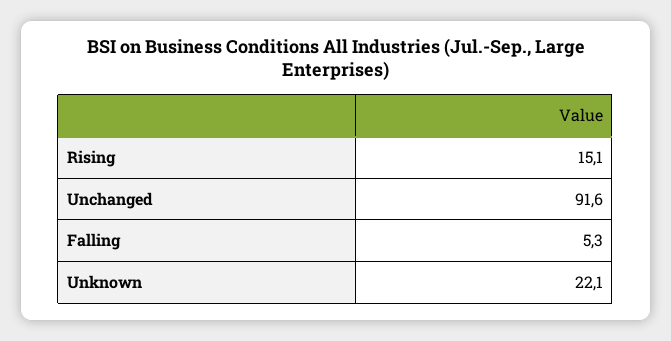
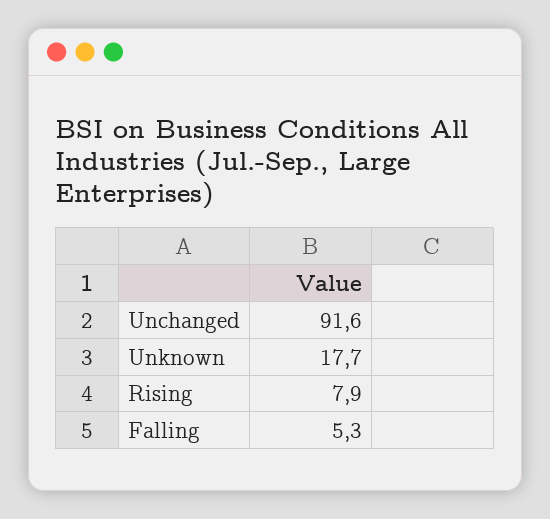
Rising: 15.1 -> 7.9
Unknown: 22.1 -> 17.7

